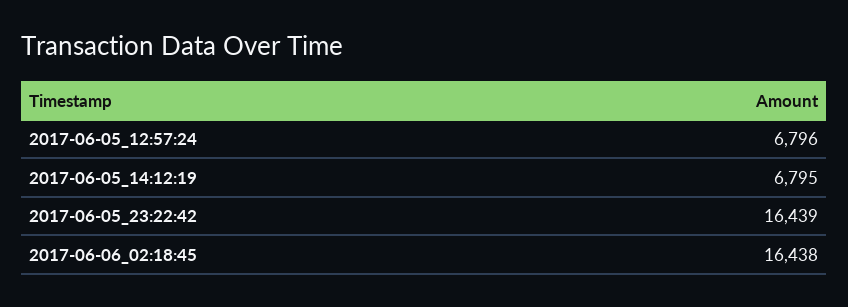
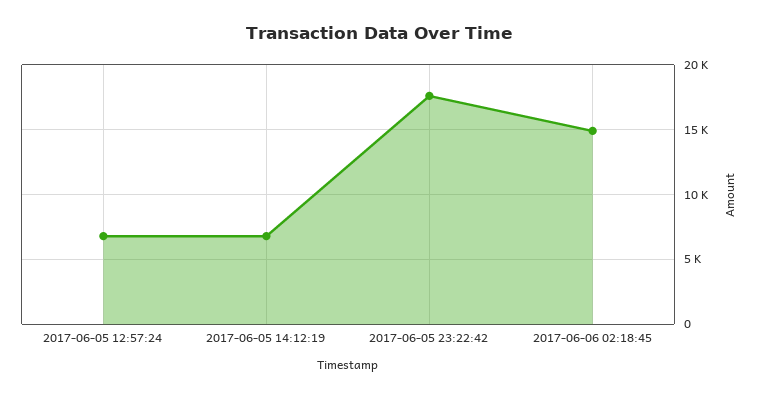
2017-06-05_23:22:42: 16439 -> 17500
2017-06-06_02:18:45: 16438 -> 15000

